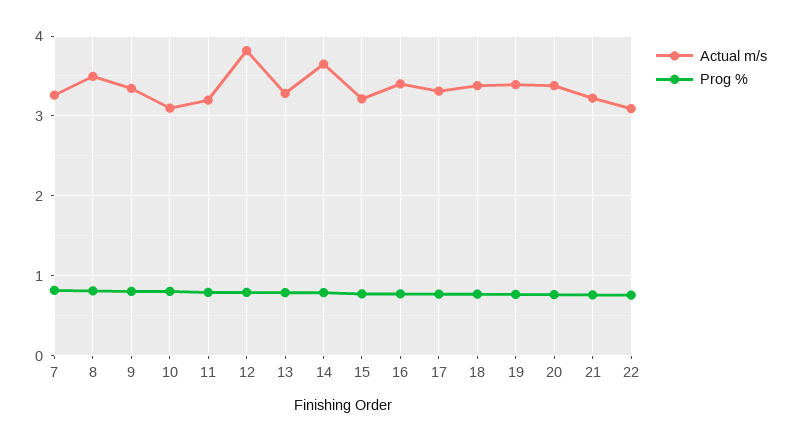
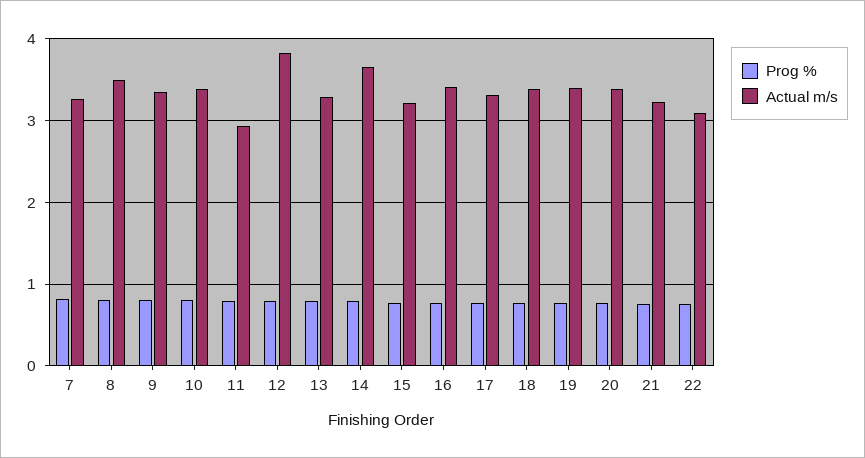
Actual m/s, 10: 3.1 -> 3.4
Actual m/s, 11: 3.2 -> 2.9

